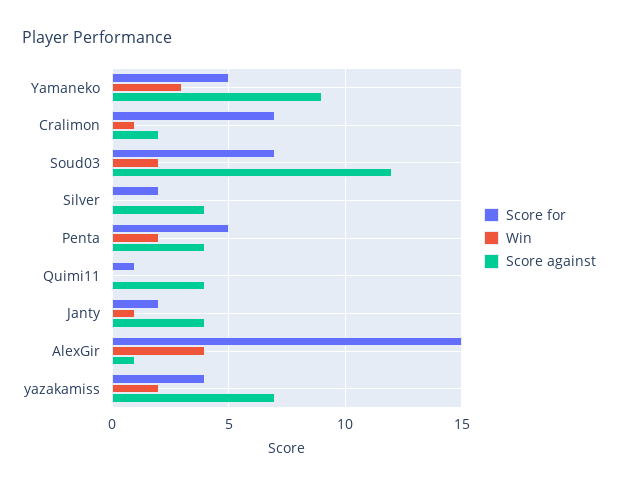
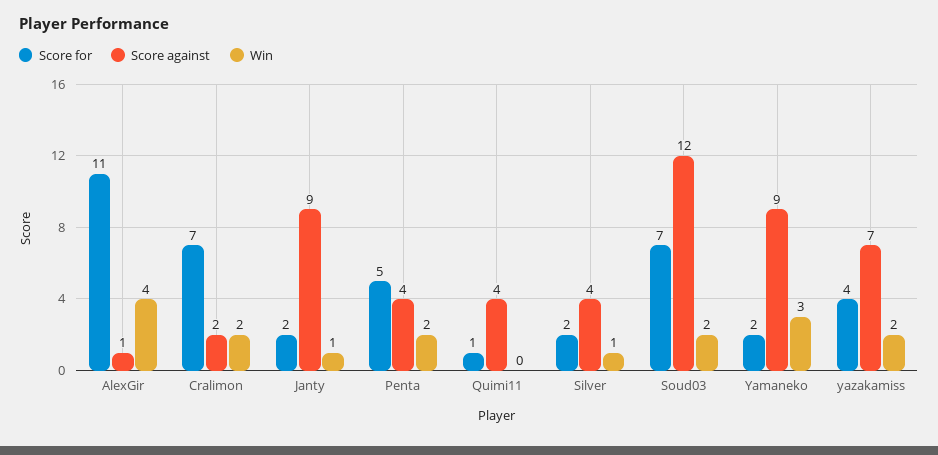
Score for, Yamaneko: 5 -> 2
Win, Cralimon: 1 -> 2
Win, Silver: 0 -> 1
Score against, Janty: 4 -> 9
Score for, AlexGir: 15 -> 11

